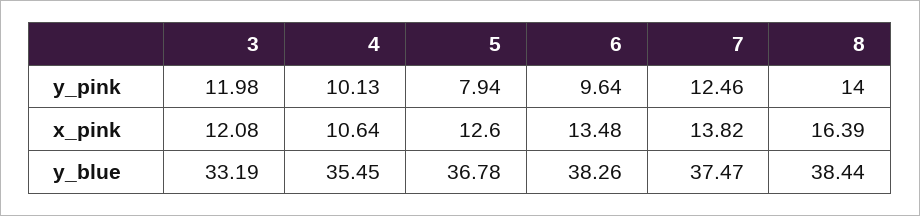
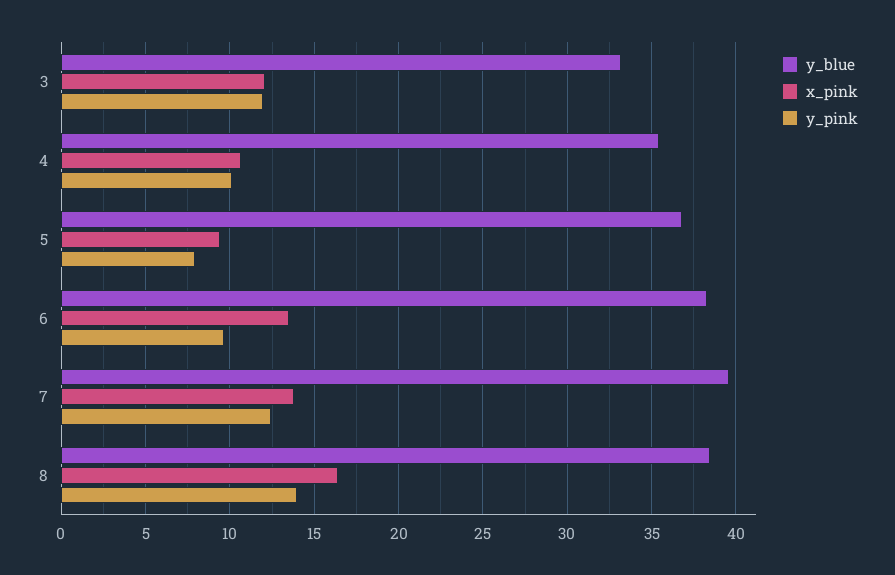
x_pink, 5: 12.6 -> 9.5
y_blue, 7: 37.47 -> 39.5

